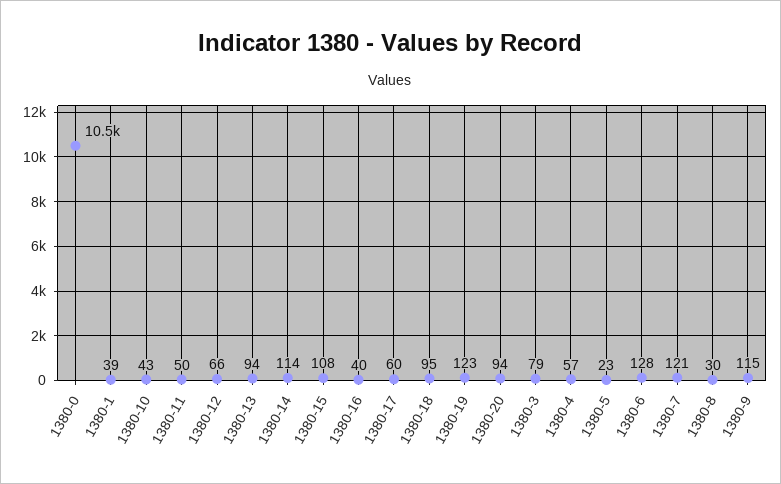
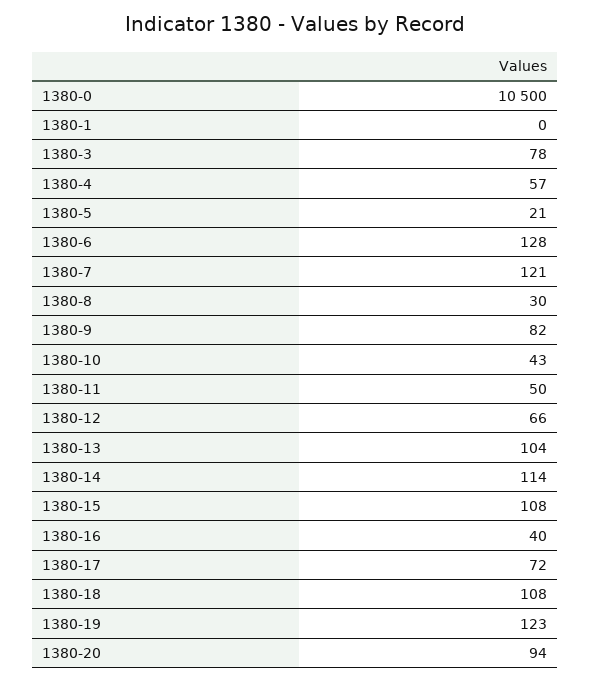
1380-1: 39 -> 0
1380-13: 94 -> 104
1380-17: 60 -> 72
1380-18: 95 -> 108
1380-3: 79 -> 78
1380-5: 23 -> 21
1380-9: 115 -> 82

